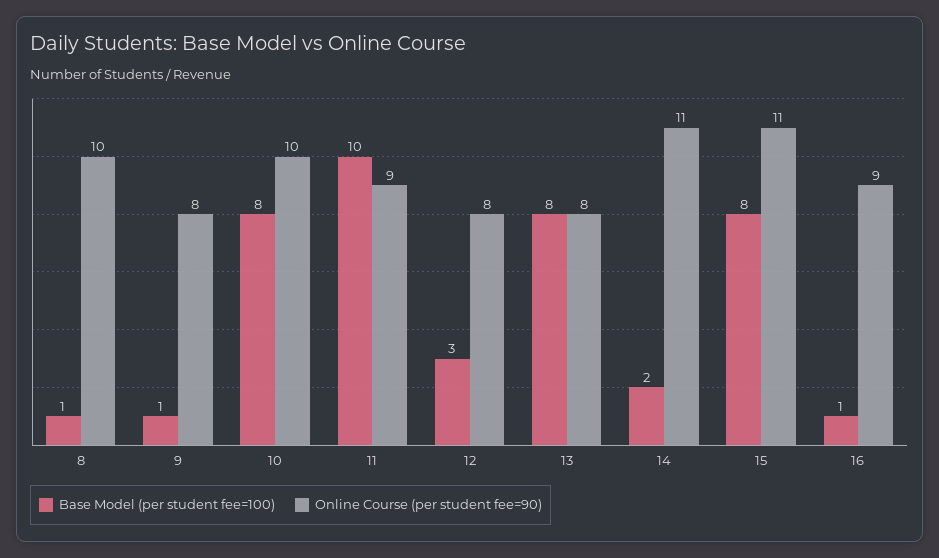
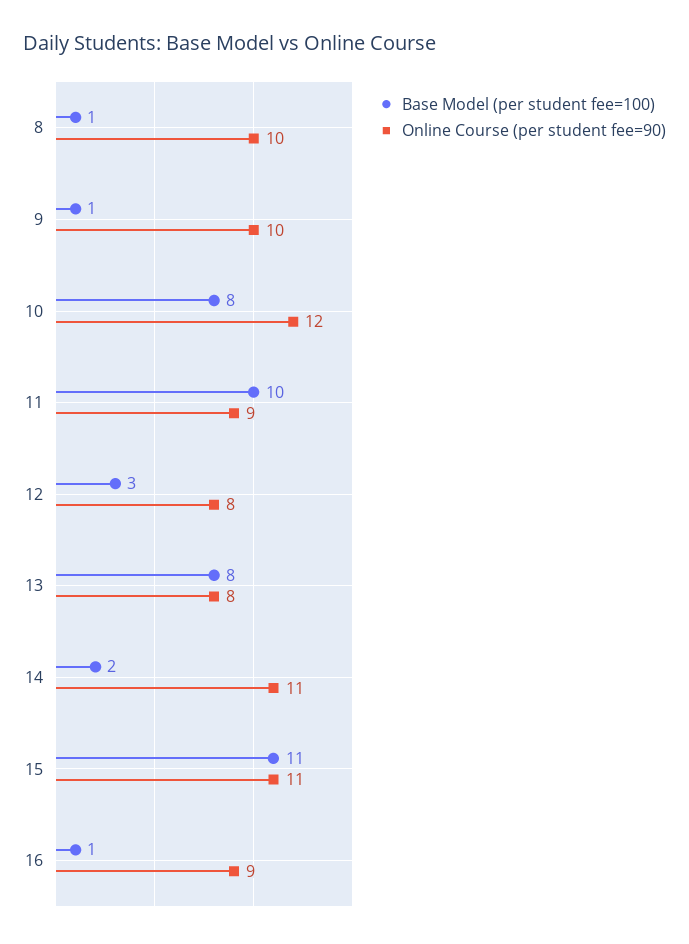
Online Course (per student fee=90), 9: 8 -> 10
Online Course (per student fee=90), 10: 10 -> 12
Base Model (per student fee=100), 15: 8 -> 11

